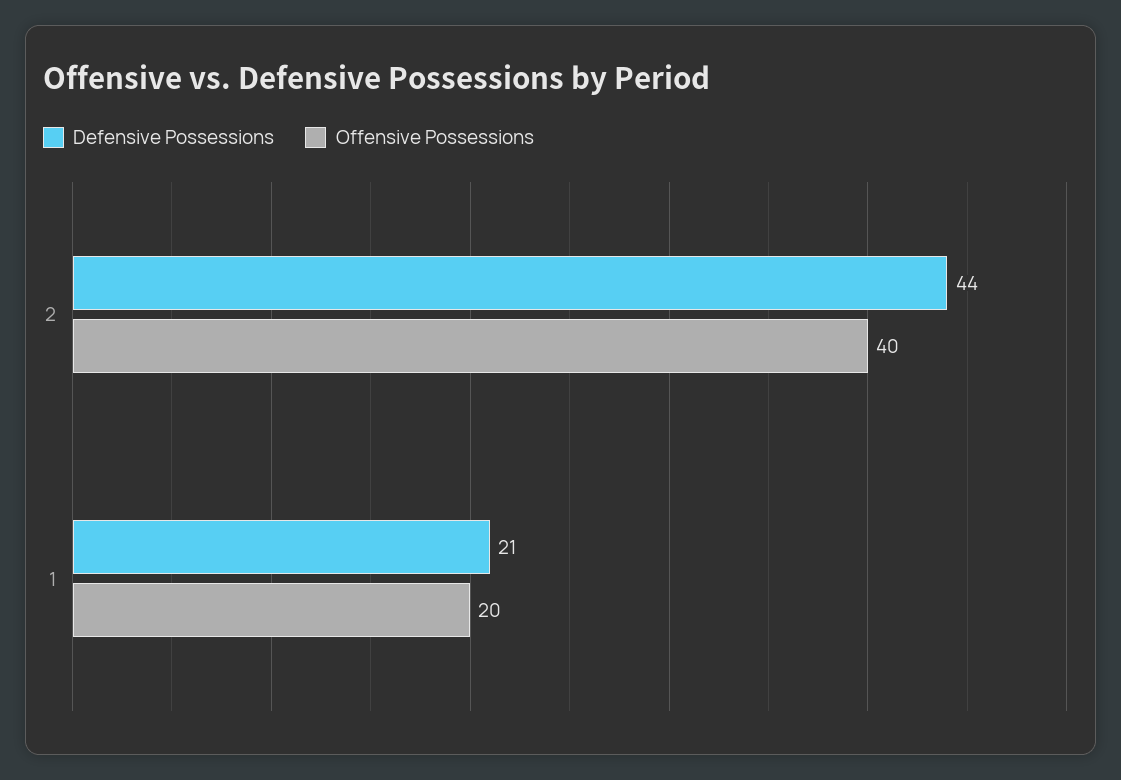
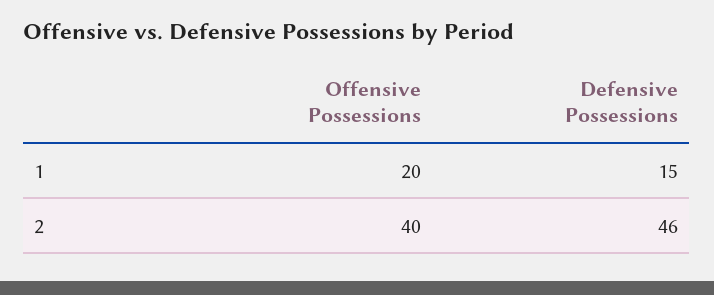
Defensive Possessions, 2: 44 -> 46
Defensive Possessions, 1: 21 -> 15

